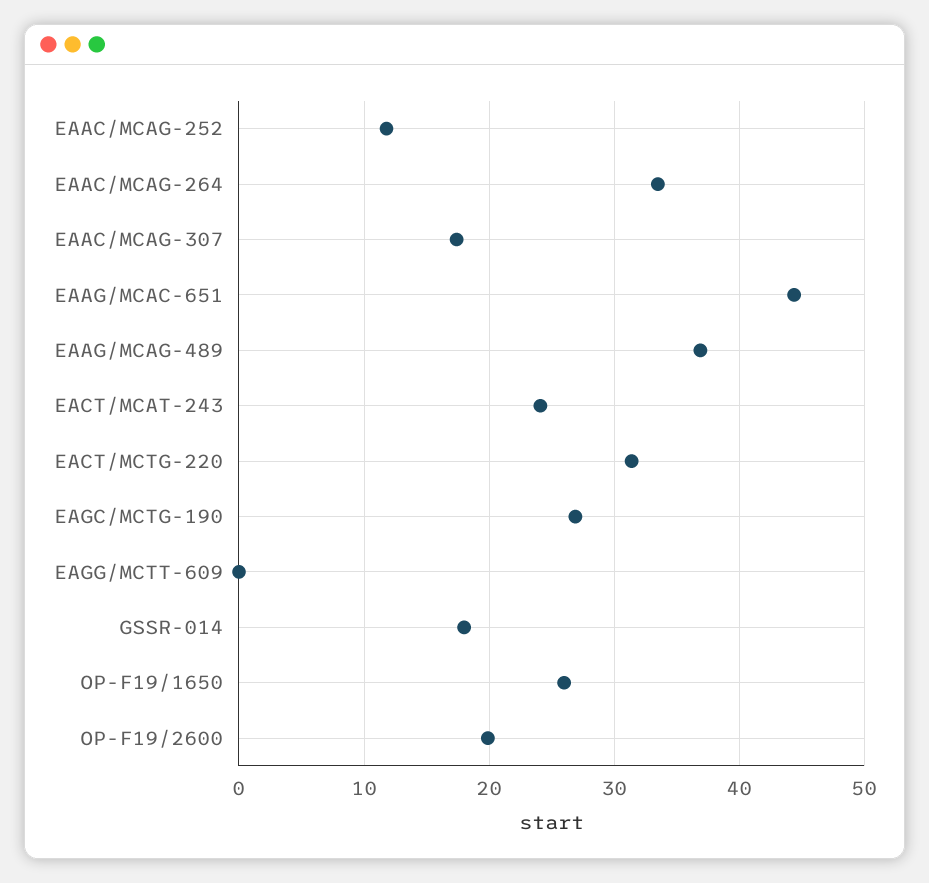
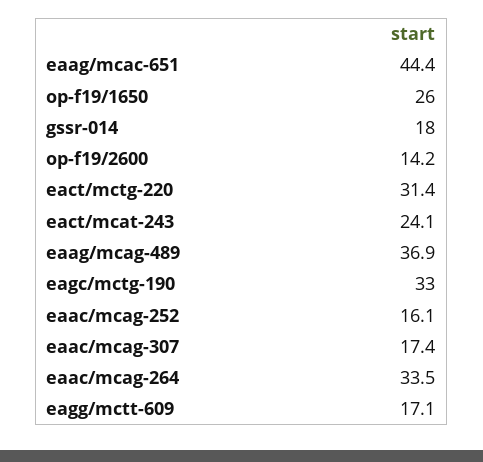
EAAC/MCAG-252: 12 -> 16.1
EAGC/MCTG-190: 27 -> 33
EAGG/MCTT-609: 0 -> 17.1
OP-F19/2600: 20 -> 14.2

